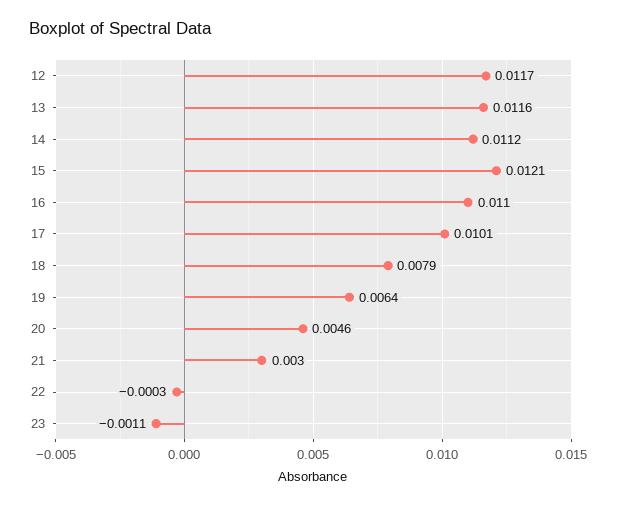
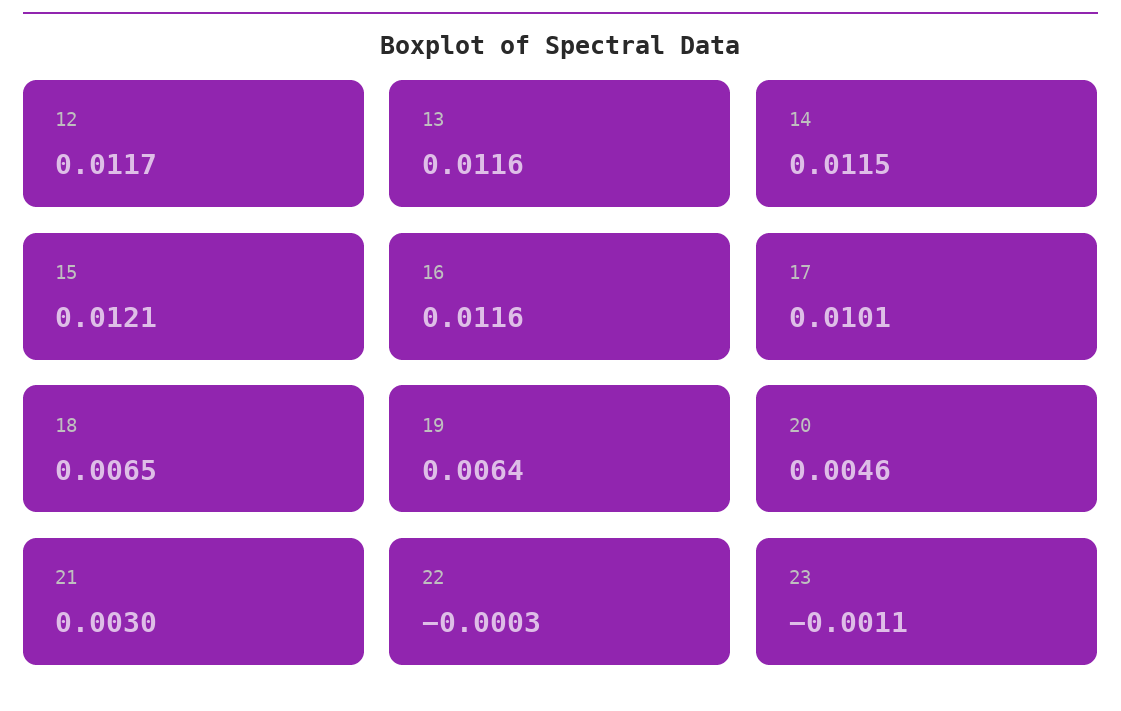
14: 0.0112 -> 0.0115
16: 0.011 -> 0.0116
18: 0.0079 -> 0.0065

